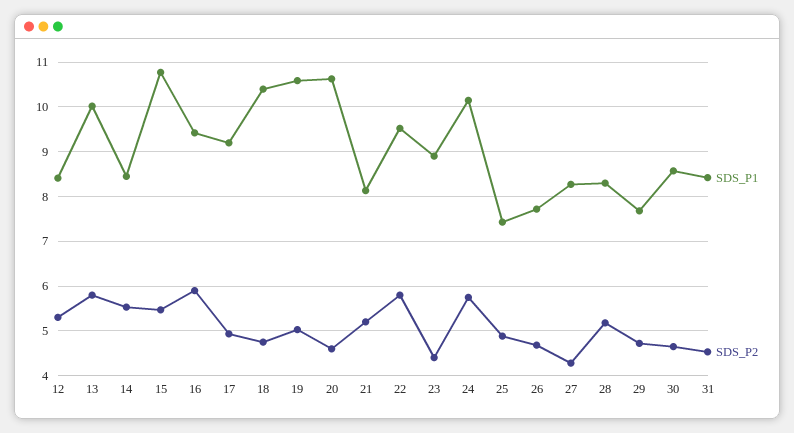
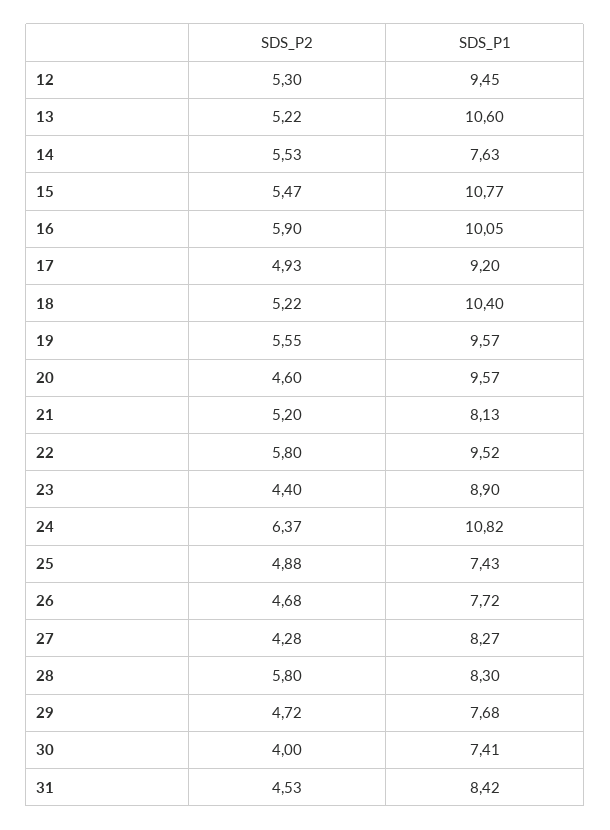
SDS_P1, 12: 8.4 -> 9.45
SDS_P1, 13: 10 -> 10.6
SDS_P2, 13: 5.8 -> 5.22
SDS_P1, 14: 8.4 -> 7.63
SDS_P1, 16: 9.4 -> 10.05
SDS_P2, 18: 4.8 -> 5.22
SDS_P1, 19: 10.6 -> 9.57
SDS_P2, 19: 5 -> 5.55
SDS_P1, 20: 10.6 -> 9.57
SDS_P1, 24: 10.2 -> 10.82
SDS_P2, 24: 5.8 -> 6.37
SDS_P2, 28: 5.2 -> 5.8
SDS_P1, 30: 8.6 -> 7.41
SDS_P2, 30: 4.6 -> 4

